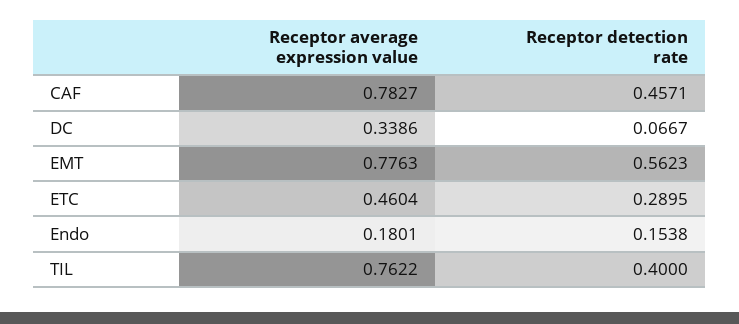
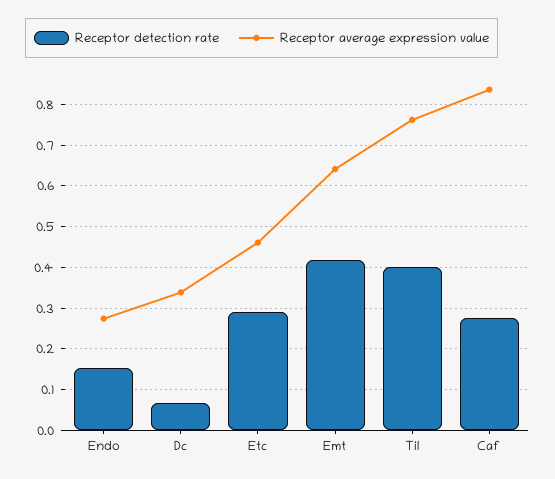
Receptor average expression value, CAF: 0.7827 -> 0.84
Receptor detection rate, CAF: 0.4571 -> 0.28
Receptor average expression value, EMT: 0.7763 -> 0.64
Receptor detection rate, EMT: 0.5623 -> 0.42
Receptor average expression value, Endo: 0.1801 -> 0.28

